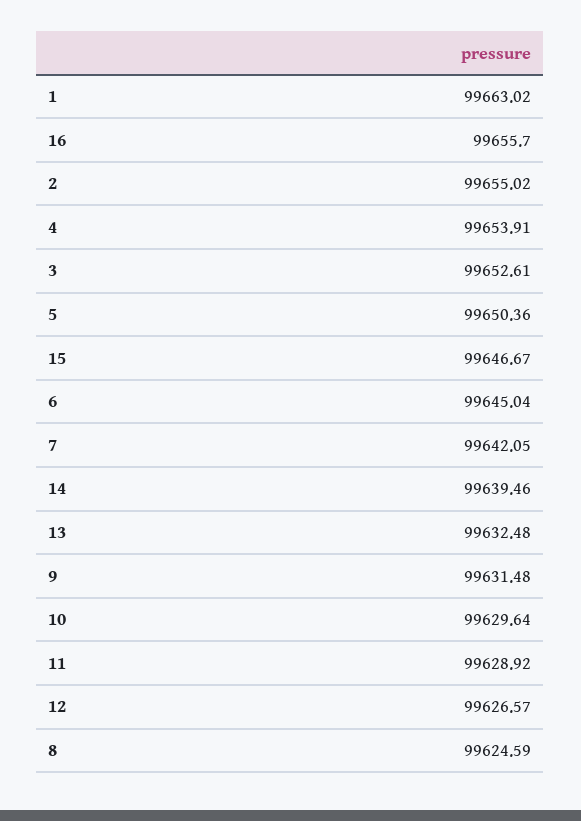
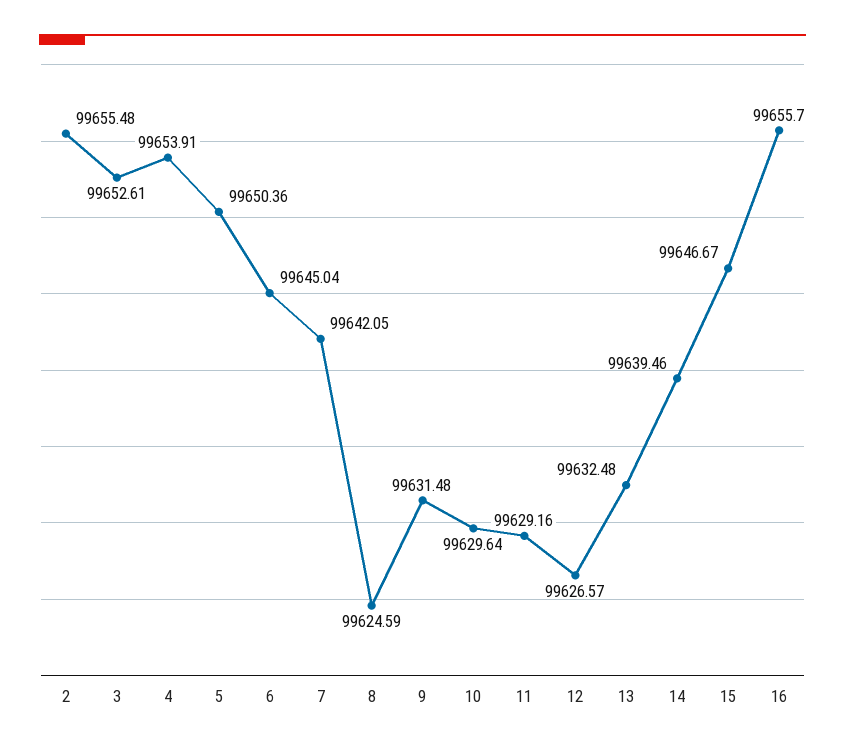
1: 99663.02 -> none
2: 99655.02 -> 99655.48
11: 99628.92 -> 99629.16

